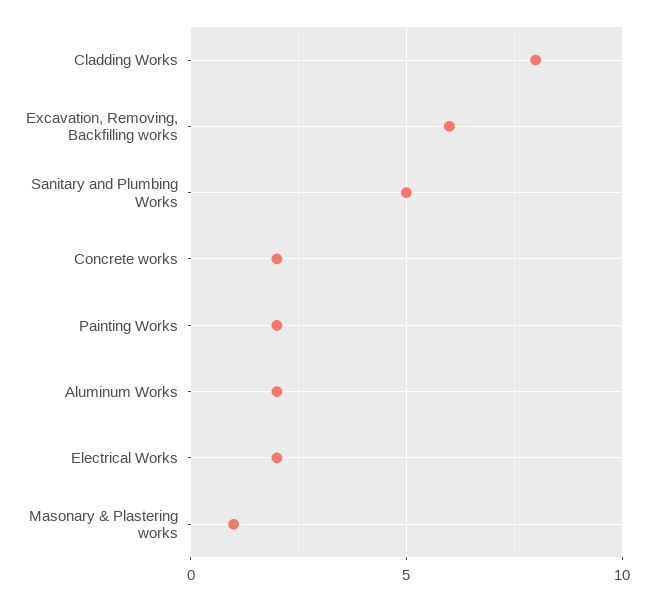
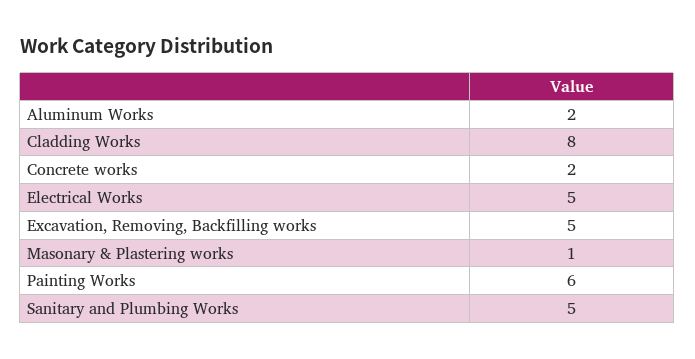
Excavation, Removing, Backfilling works: 6 -> 5
Painting Works: 2 -> 6
Electrical Works: 2 -> 5

